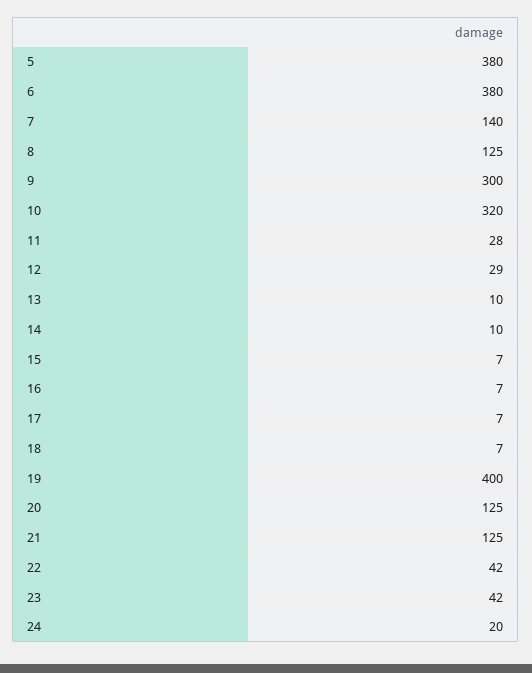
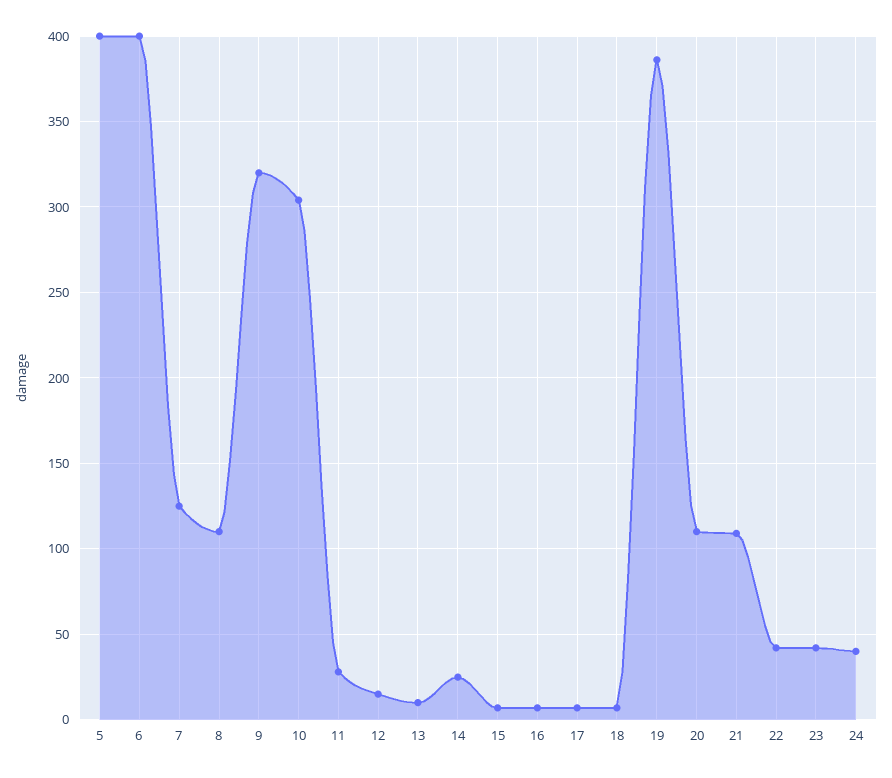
5: 380 -> 400
6: 380 -> 400
7: 140 -> 125
8: 125 -> 110
9: 300 -> 320
10: 320 -> 305
12: 29 -> 15
14: 10 -> 25
19: 400 -> 385
20: 125 -> 110
21: 125 -> 110
24: 20 -> 40

